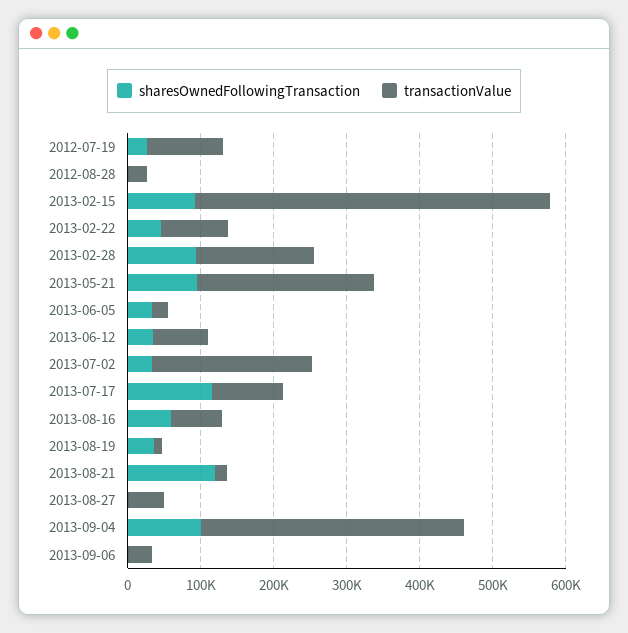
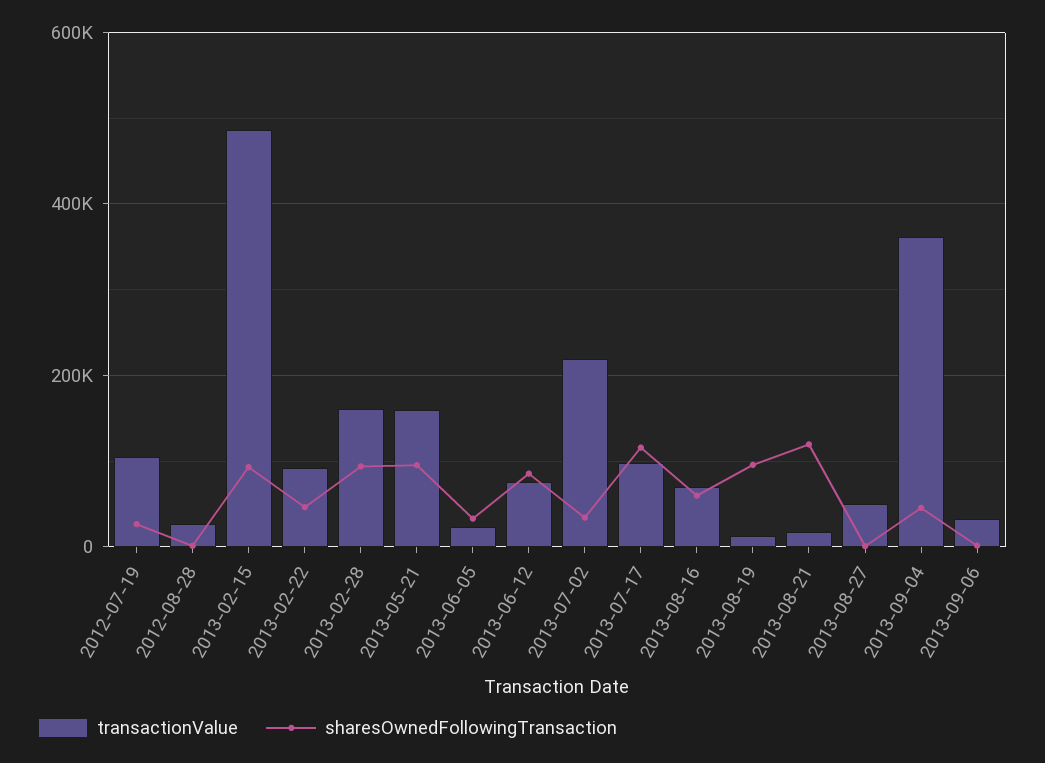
transactionValue, 2013-05-21: 240000 -> 160000
sharesOwnedFollowingTransaction, 2013-06-12: 40000 -> 80000
sharesOwnedFollowingTransaction, 2013-08-19: 40000 -> 100000
sharesOwnedFollowingTransaction, 2013-09-04: 100000 -> 40000

